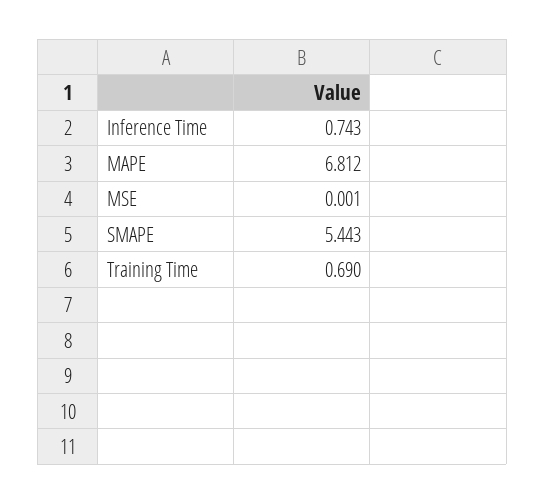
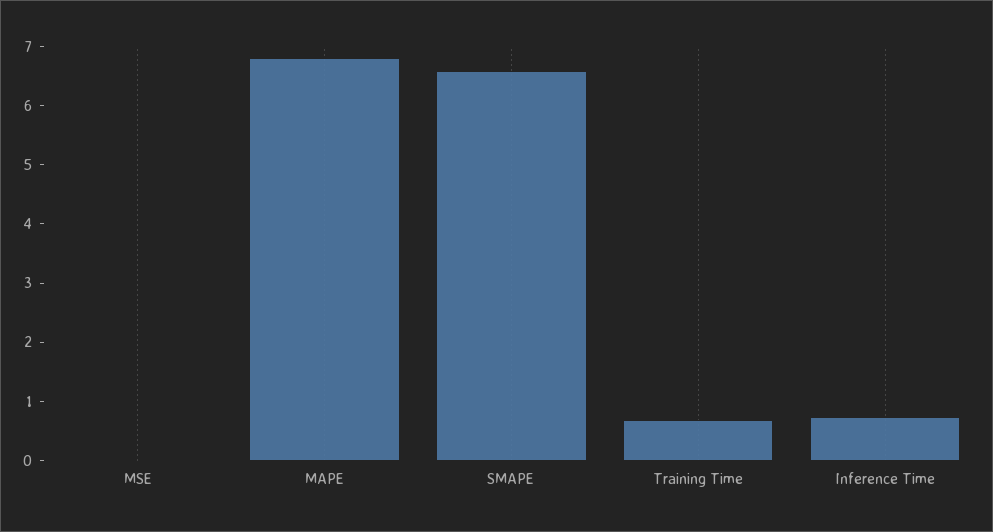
SMAPE: 5.443 -> 6.6

